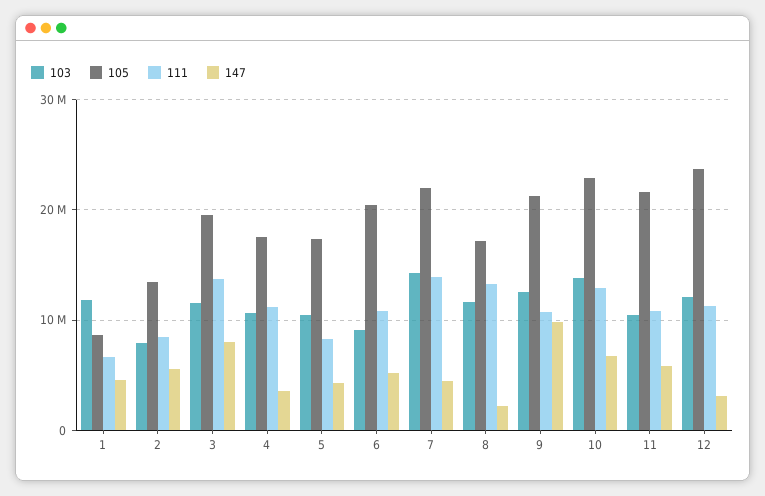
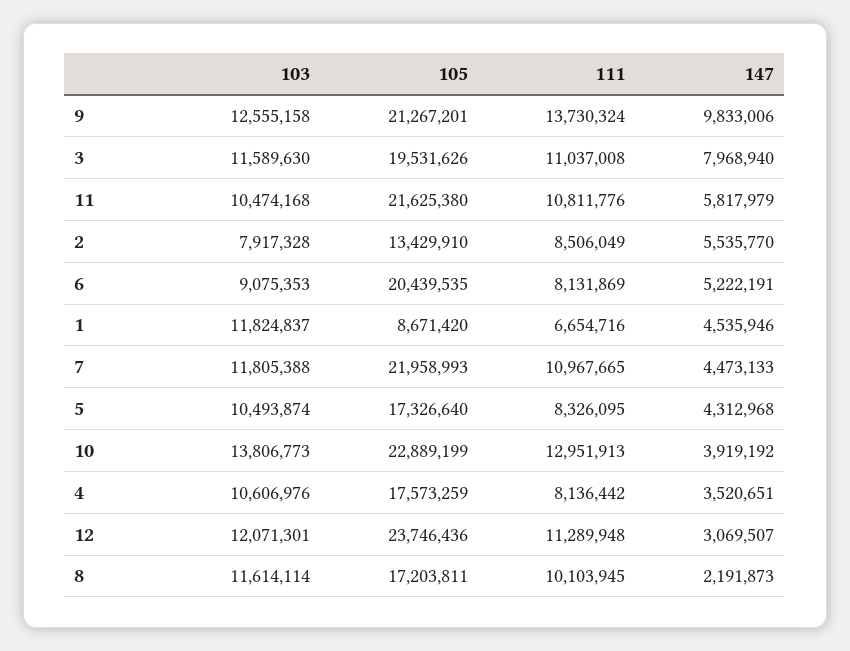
111, 3: 14000000 -> 11037008
111, 4: 11000000 -> 8136442
111, 6: 11000000 -> 8131869
103, 7: 14000000 -> 11805388
111, 7: 14000000 -> 10967665
111, 8: 13000000 -> 10103945
111, 9: 11000000 -> 13730324
147, 10: 7000000 -> 3919192

